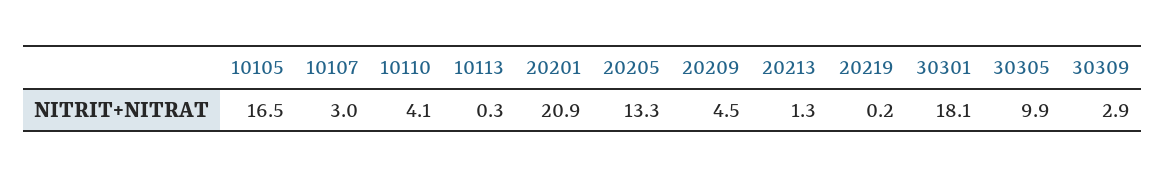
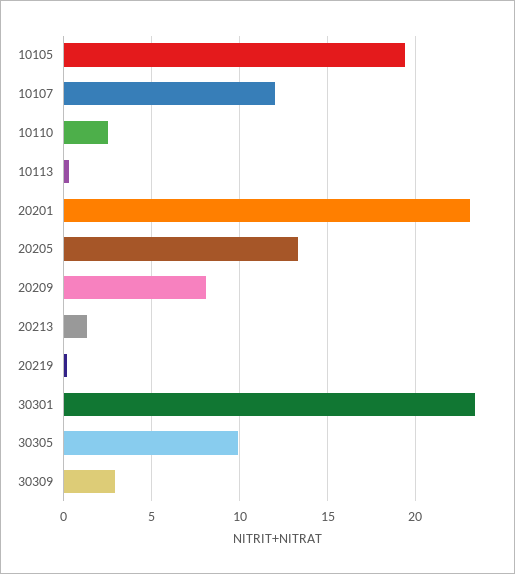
10105: 16.5 -> 19.5
10107: 3 -> 12
10110: 4.1 -> 2.5
20201: 20.9 -> 23
20209: 4.5 -> 8
30301: 18.1 -> 23.5

